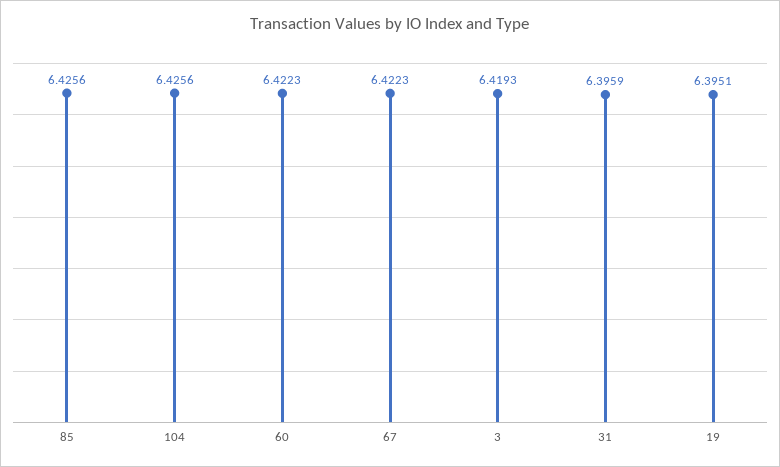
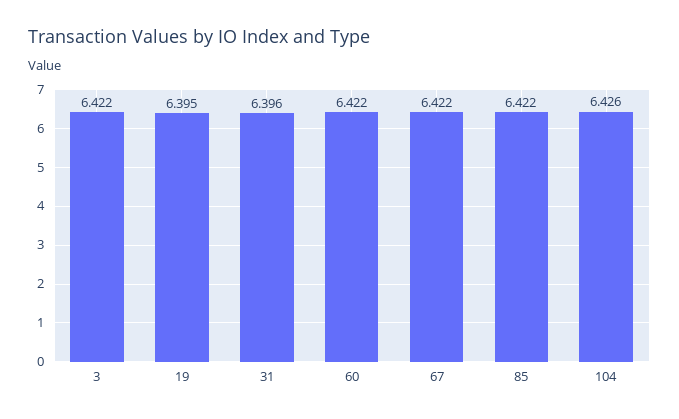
85: 6.4256 -> 6.422
3: 6.4193 -> 6.422

